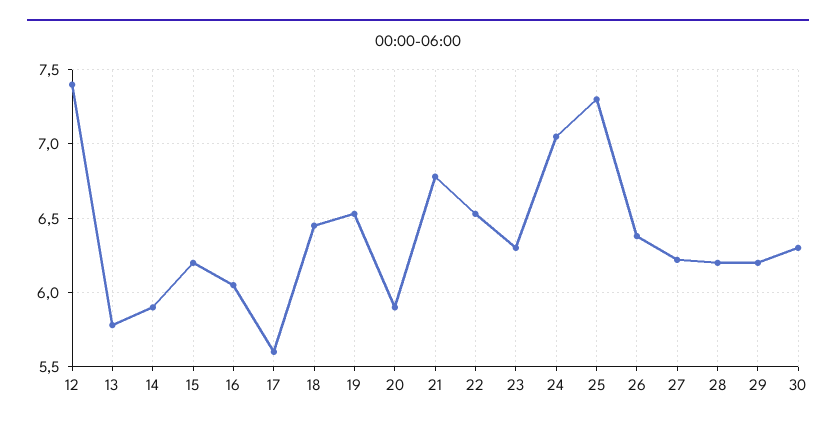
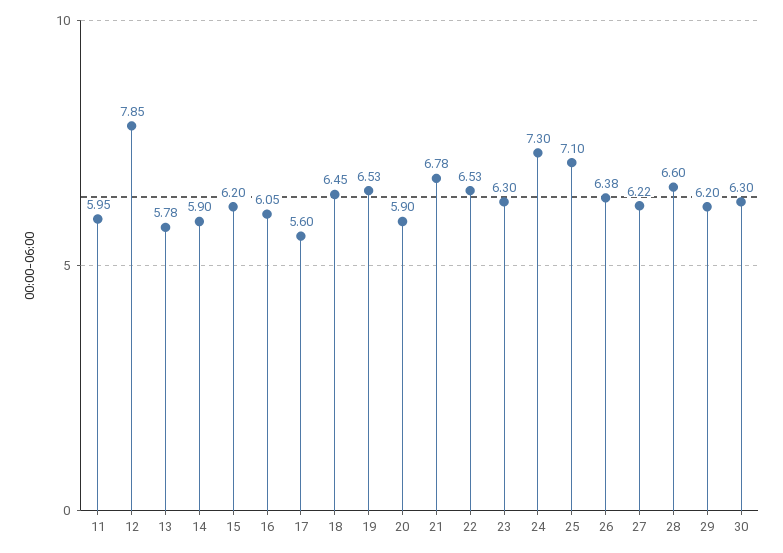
12: 7.4 -> 7.85
24: 7.05 -> 7.3
25: 7.3 -> 7.1
28: 6.2 -> 6.6
11: none -> 5.95

